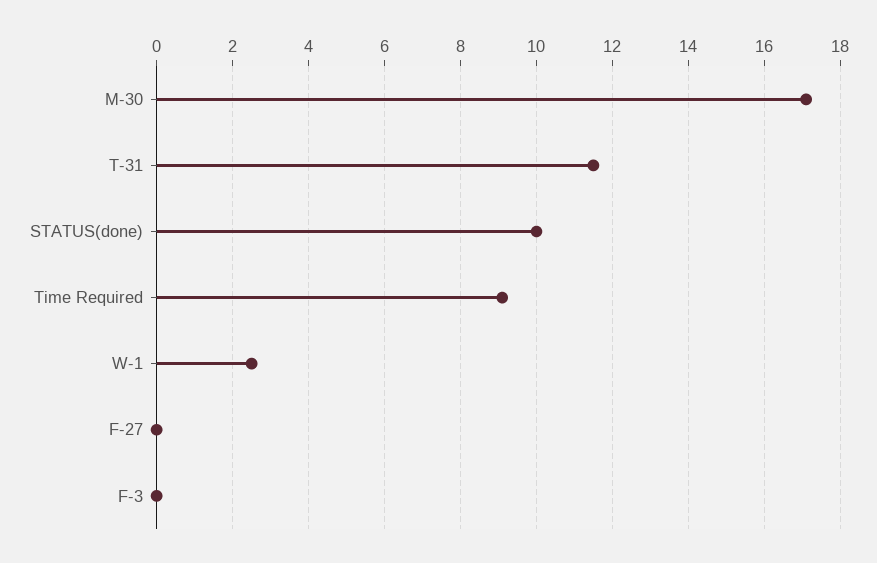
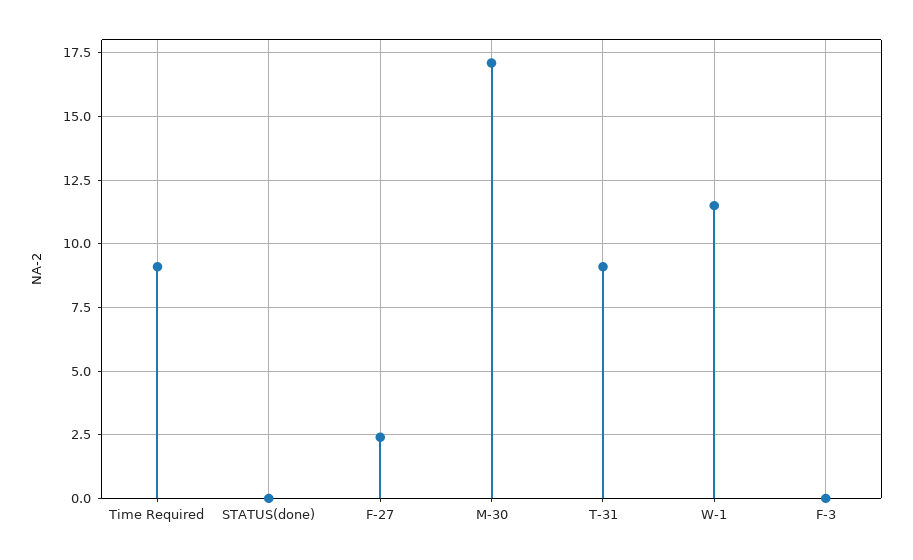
T-31: 11.5 -> 9
STATUS(done): 10 -> 0
W-1: 2.5 -> 11.5
F-27: 0 -> 2.5

